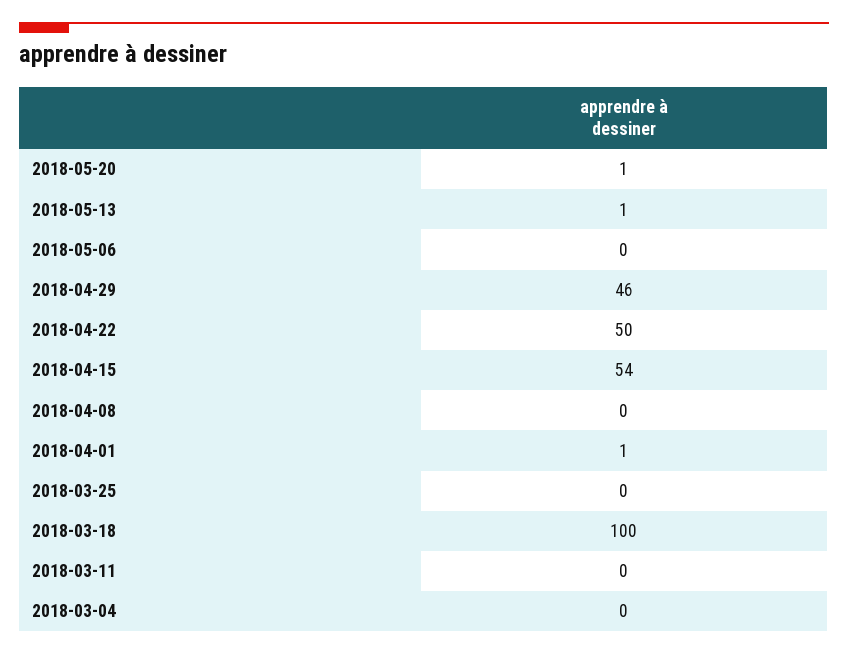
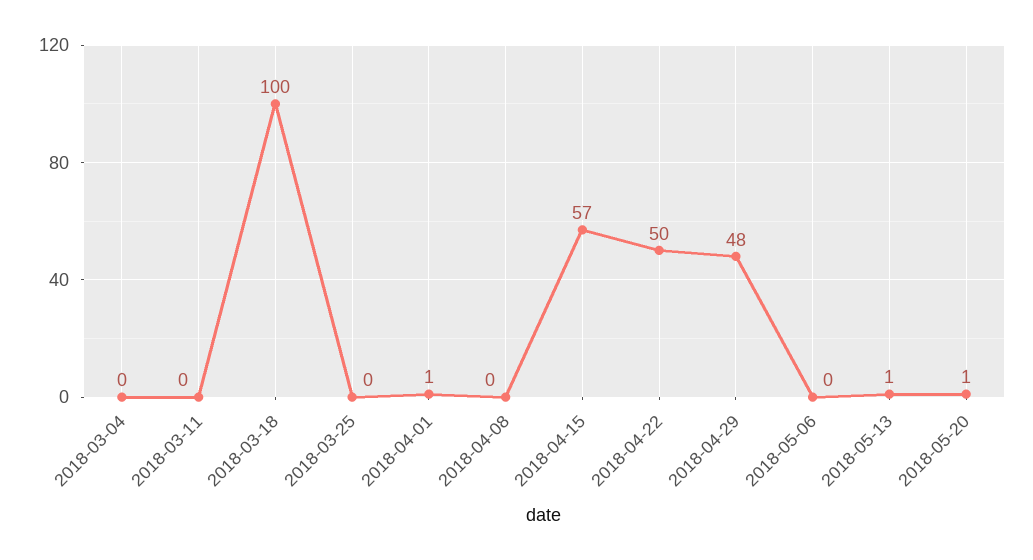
2018-04-29: 46 -> 48
2018-04-15: 54 -> 57

